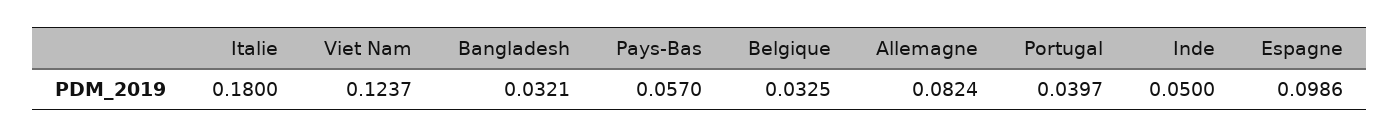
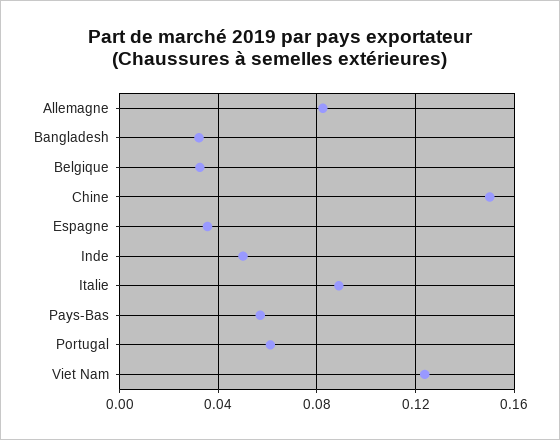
Italie: 0.18 -> 0.09
Portugal: 0.0397 -> 0.06
Espagne: 0.0986 -> 0.035
Chine: none -> 0.15

